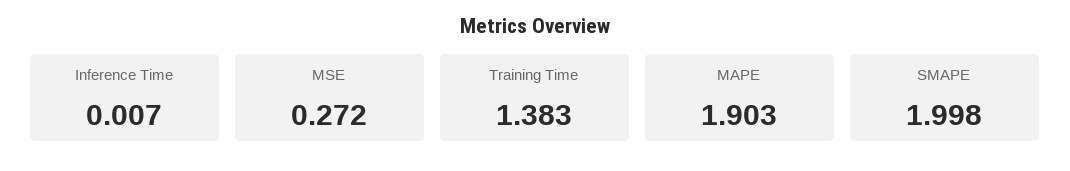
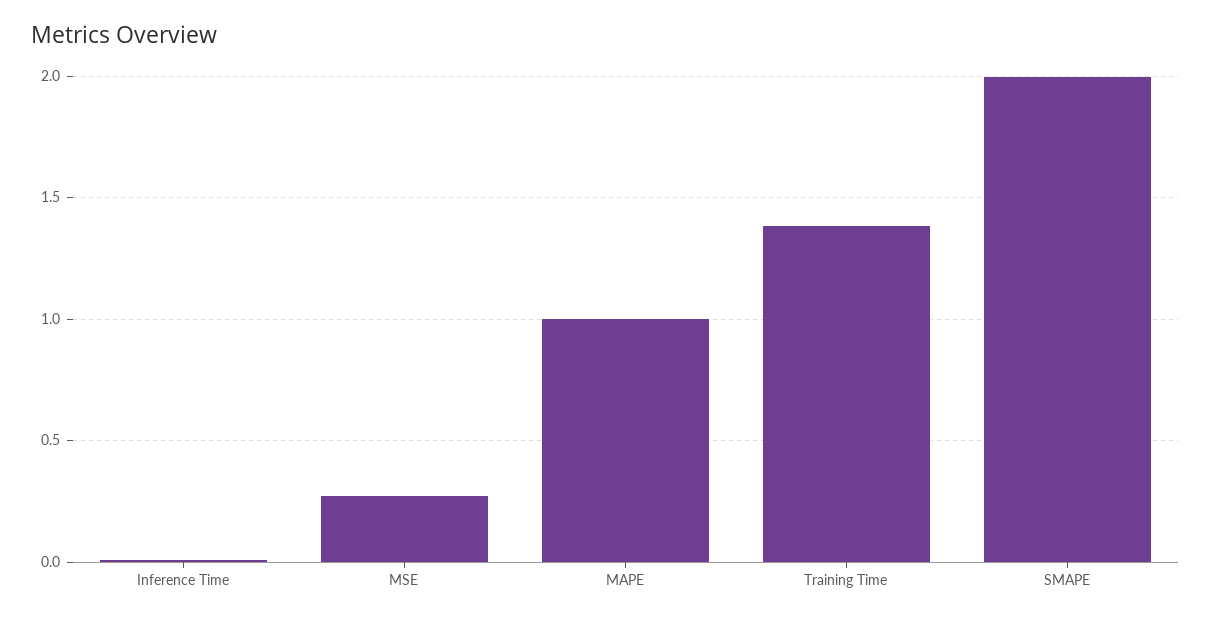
MAPE: 1.903 -> 1

